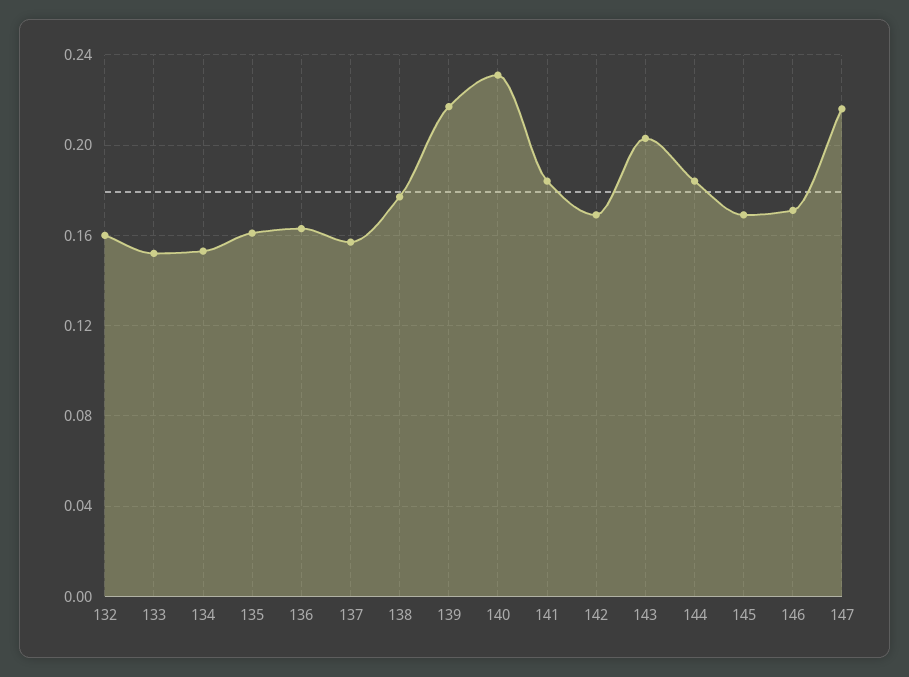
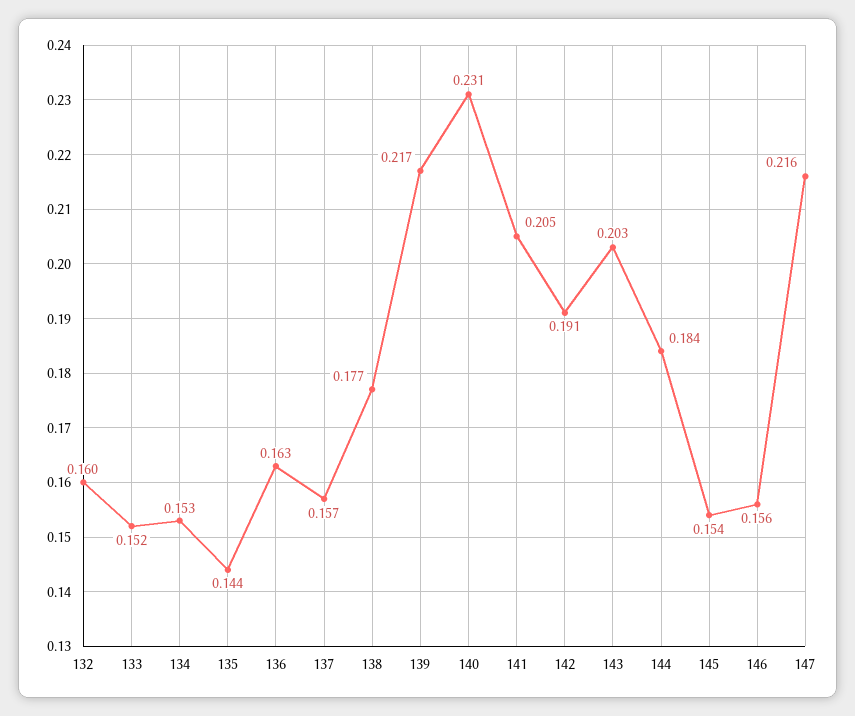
135: 0.16 -> 0.144
141: 0.185 -> 0.205
142: 0.17 -> 0.191
145: 0.17 -> 0.154
146: 0.17 -> 0.156

